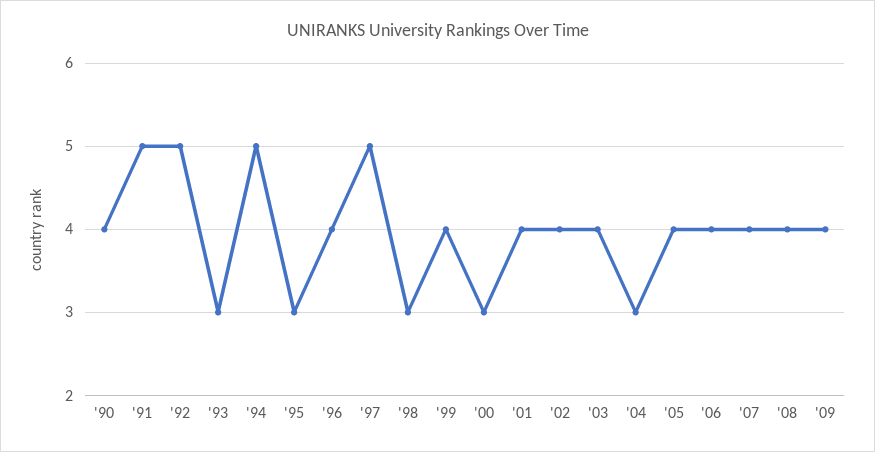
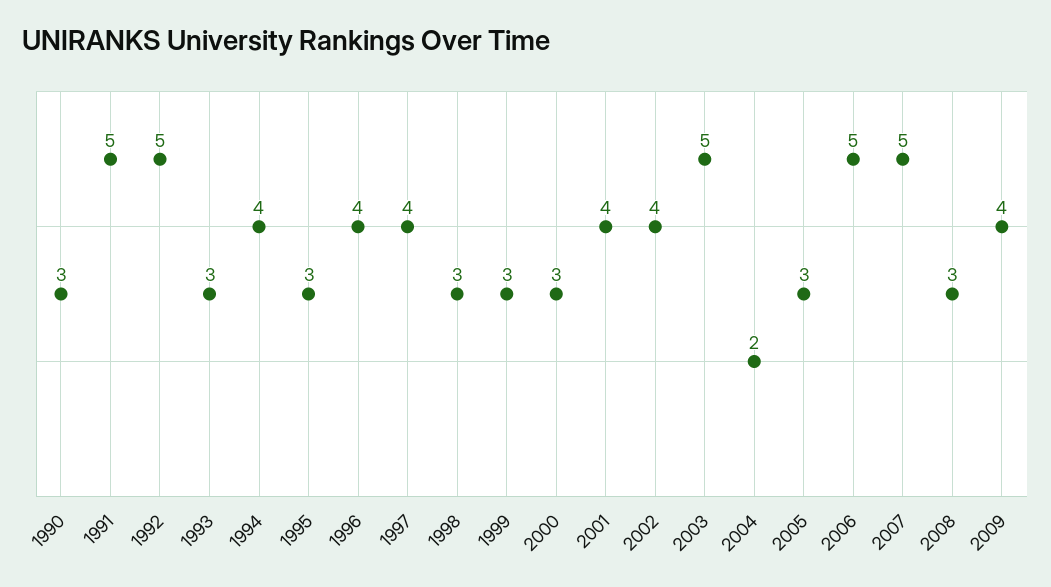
'90: 4 -> 3
'94: 5 -> 4
'97: 5 -> 4
'99: 4 -> 3
'03: 4 -> 5
'04: 3 -> 2
'05: 4 -> 3
'06: 4 -> 5
'07: 4 -> 5
'08: 4 -> 3

